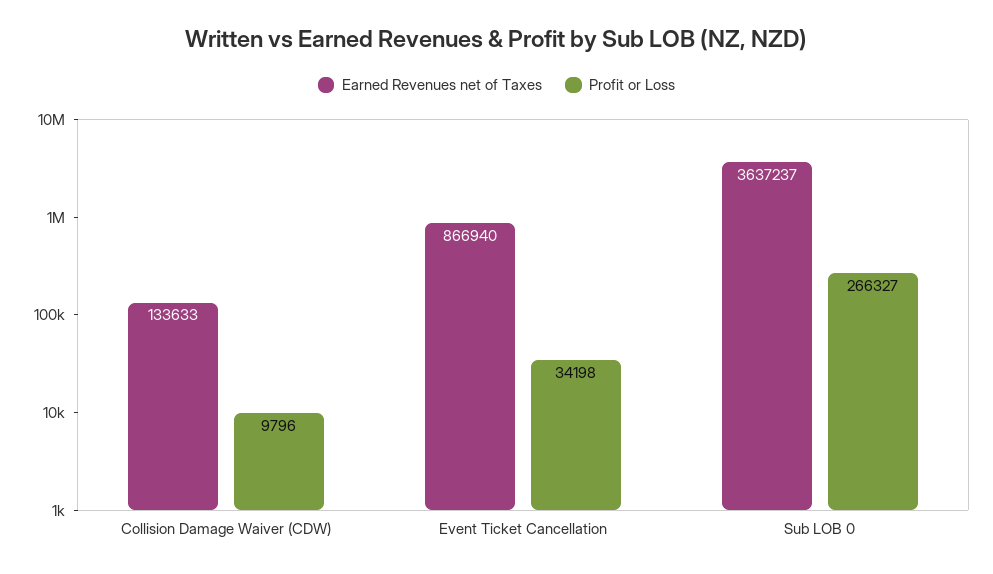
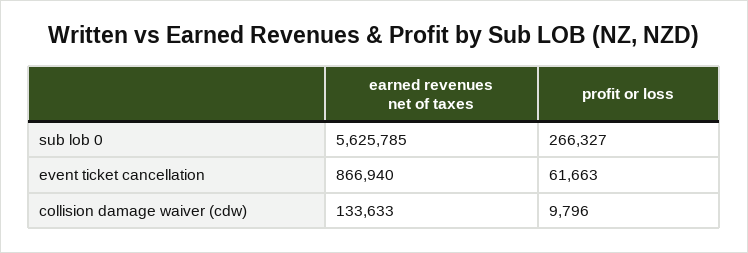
Profit or Loss, Event Ticket Cancellation: 34198 -> 61663
Earned Revenues net of Taxes, Sub LOB 0: 3637237 -> 5625785

